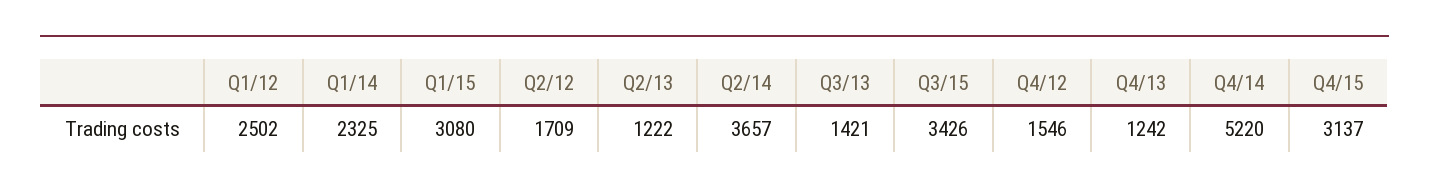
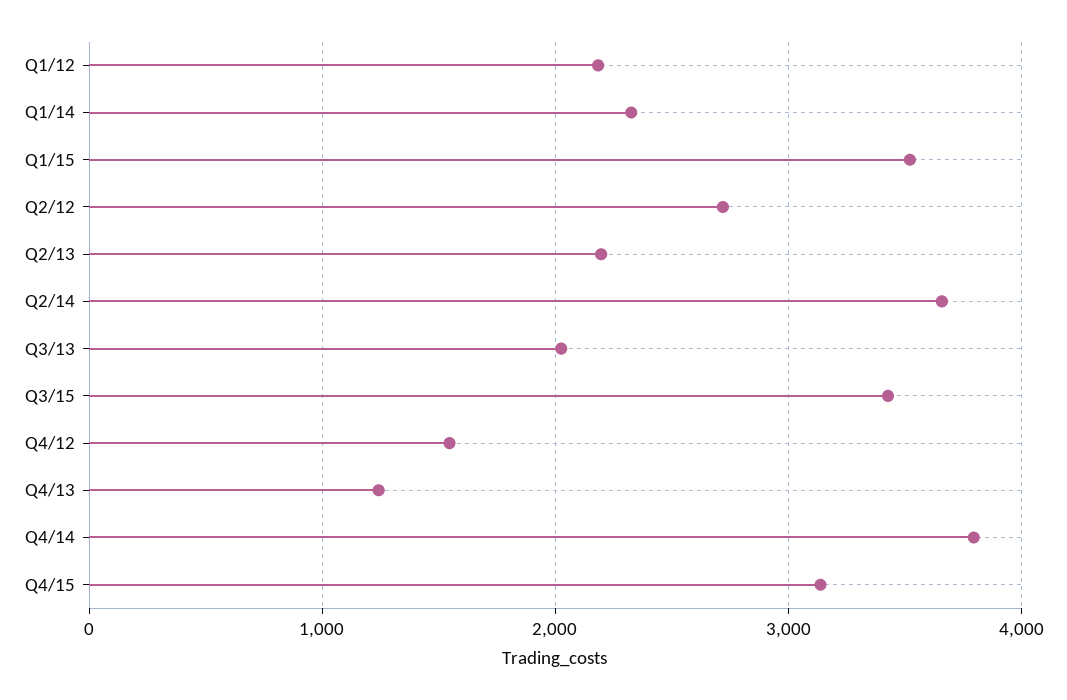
Q1/12: 2502 -> 2200
Q1/15: 3080 -> 3500
Q2/12: 1709 -> 2700
Q2/13: 1222 -> 2200
Q3/13: 1421 -> 2000
Q4/14: 5220 -> 3800

